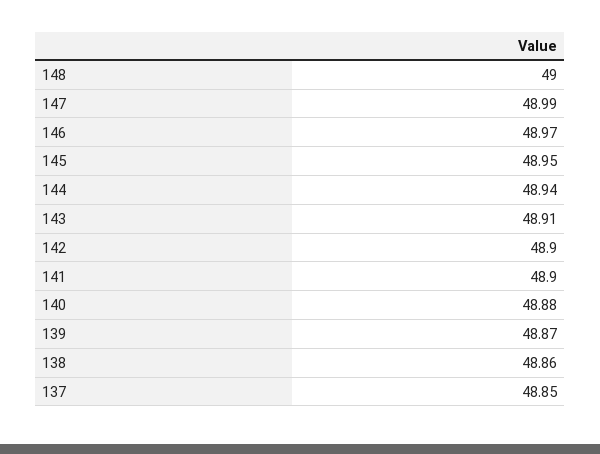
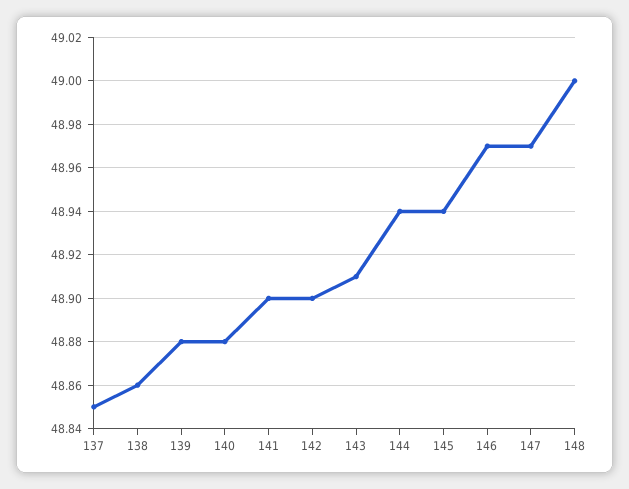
147: 48.99 -> 48.97
145: 48.95 -> 48.94
139: 48.87 -> 48.88

